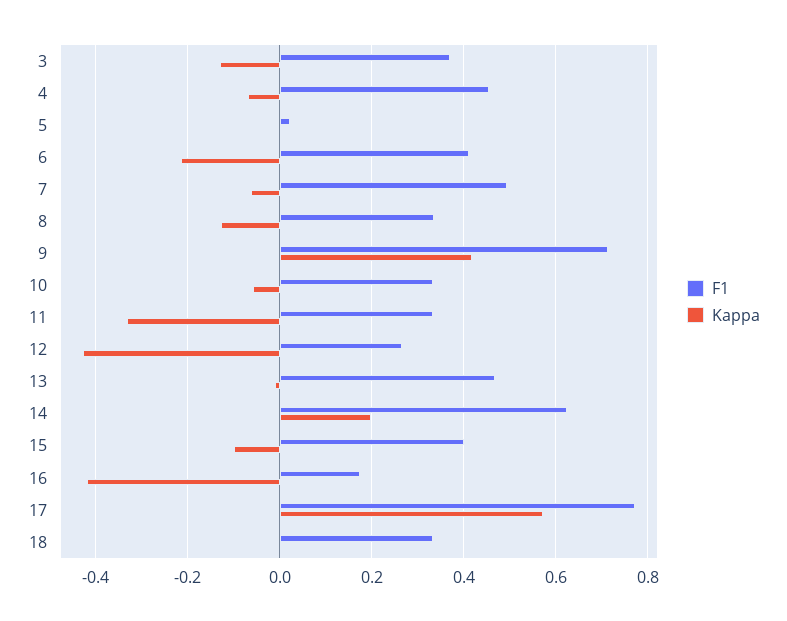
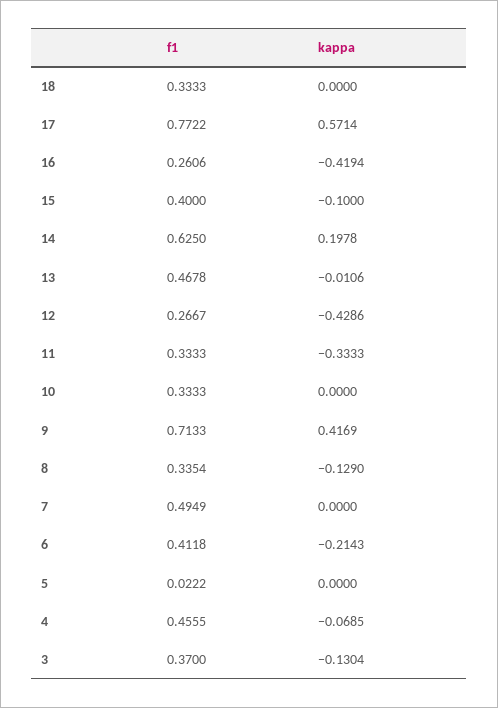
Kappa, 7: -0.06 -> 0
Kappa, 10: -0.06 -> 0
F1, 16: 0.18 -> 0.2606

